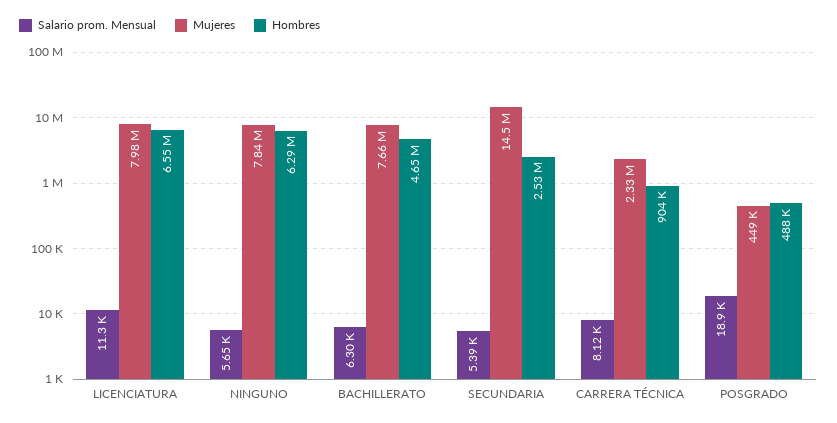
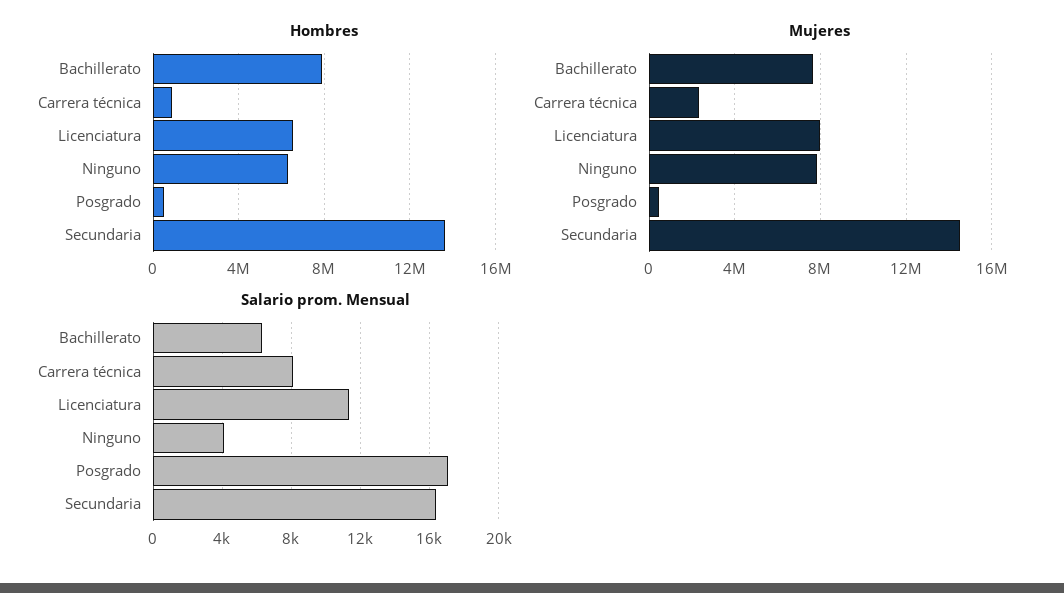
Salario prom. Mensual, NINGUNO: 5650 -> 4000
Hombres, BACHILLERATO: 4650000 -> 8000000
Salario prom. Mensual, SECUNDARIA: 5390 -> 16500
Hombres, SECUNDARIA: 2530000 -> 13500000
Salario prom. Mensual, POSGRADO: 18900 -> 17000

